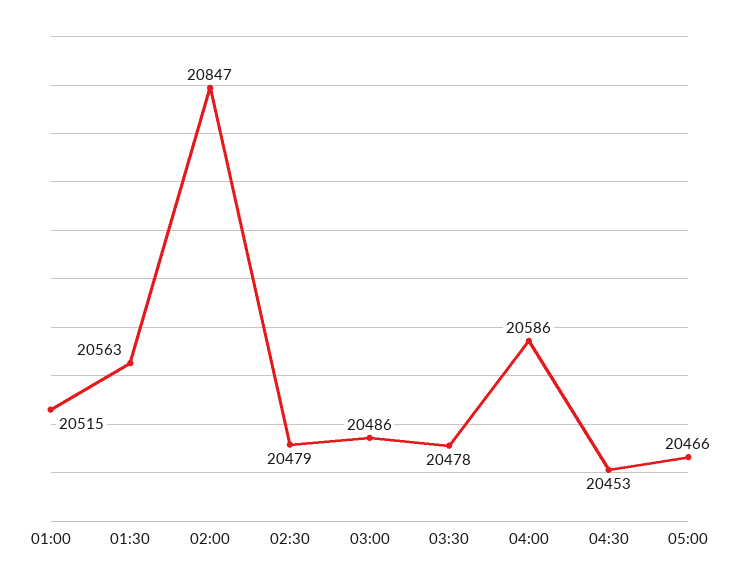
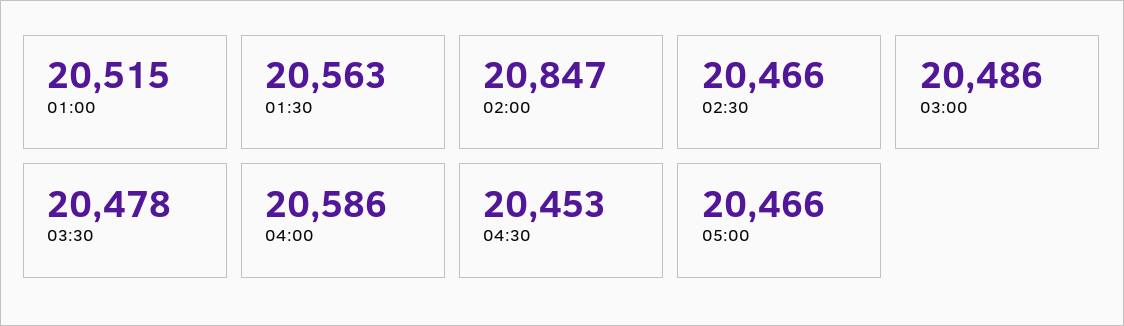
02:30: 20479 -> 20466

